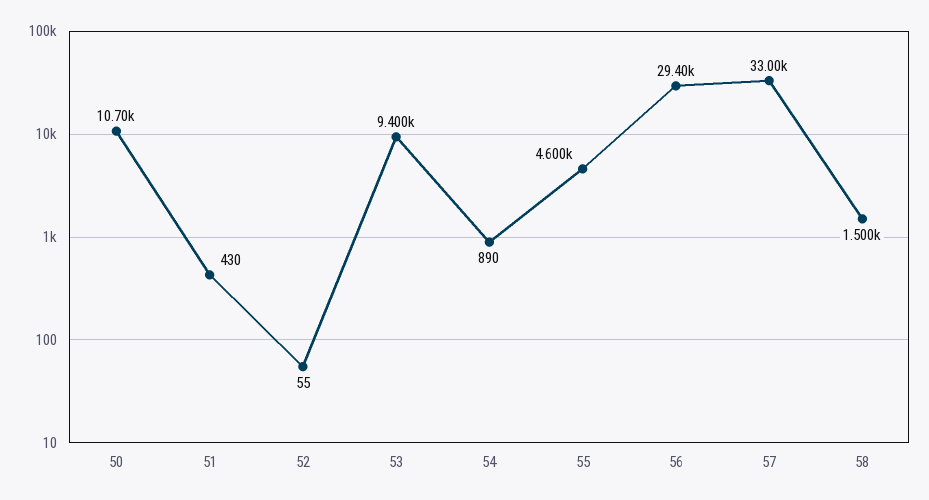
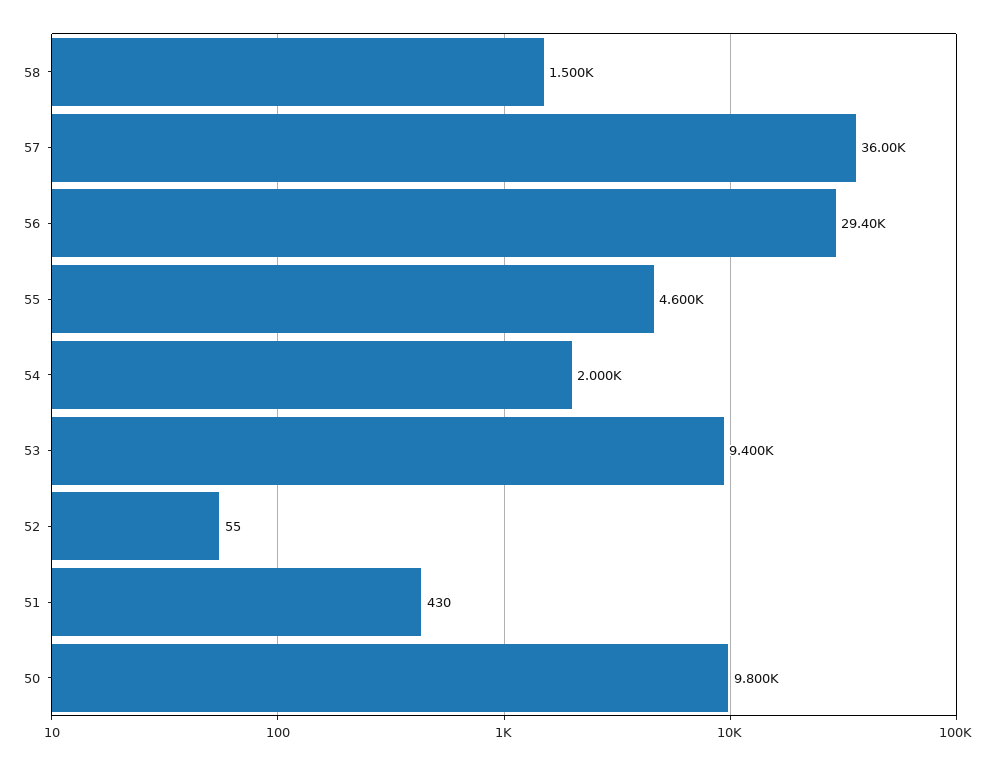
50: 10700 -> 9800
54: 890 -> 2000
57: 33000 -> 36000

